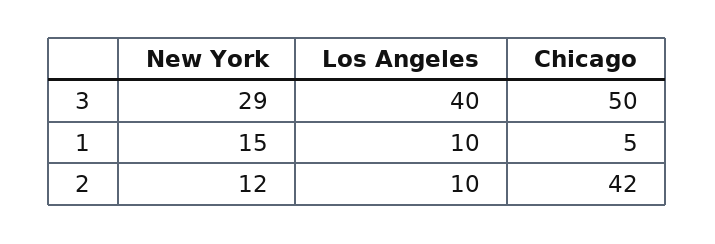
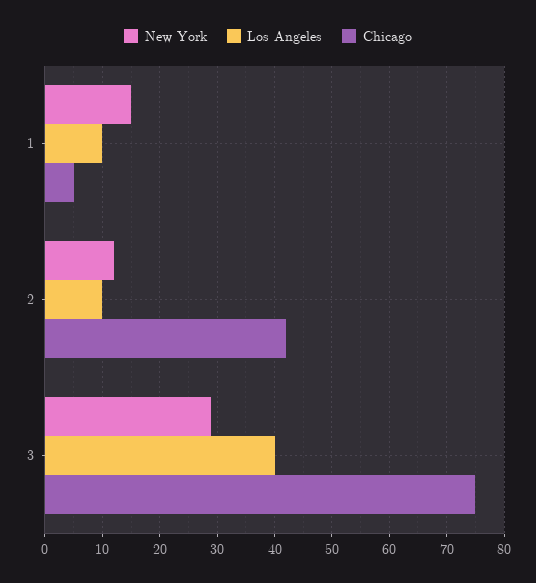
Chicago, 3: 50 -> 75

